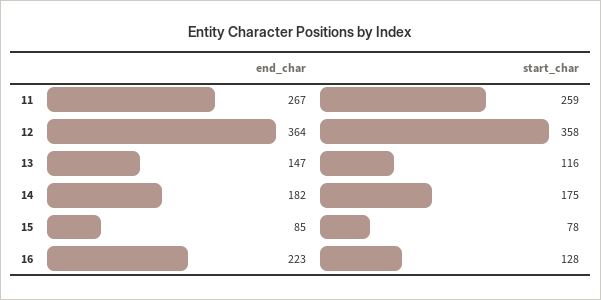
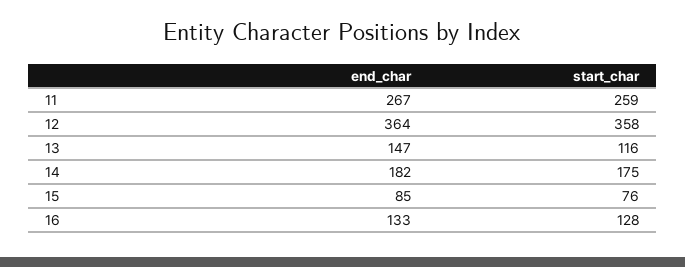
start_char, 15: 78 -> 76
end_char, 16: 223 -> 133

